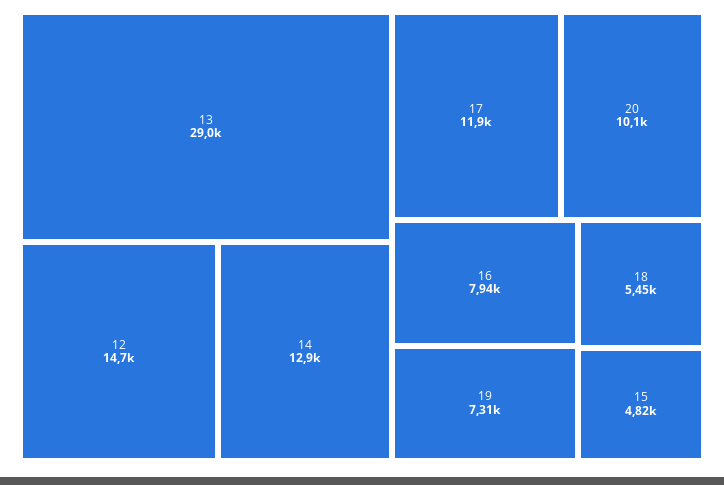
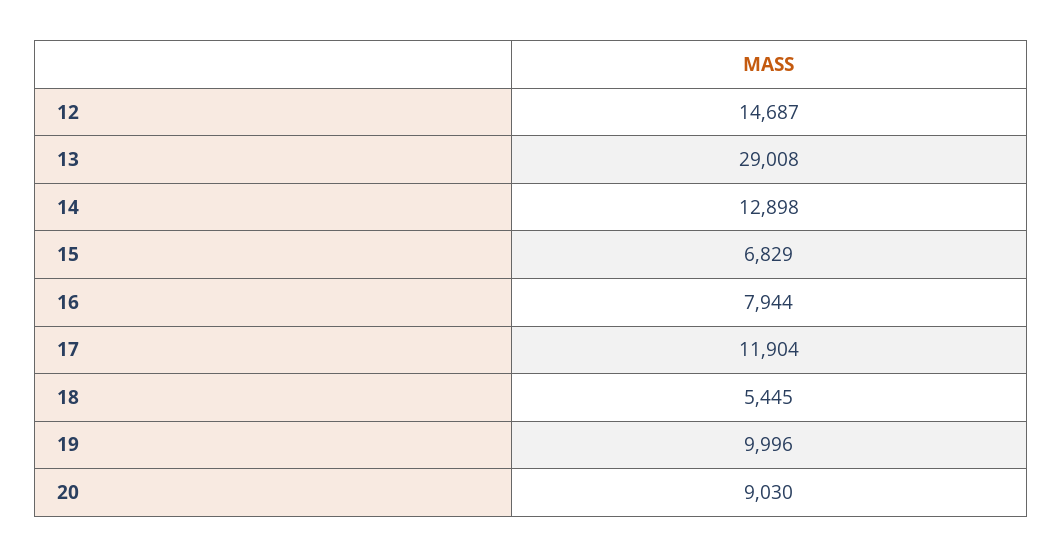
20: 10100 -> 9030
19: 7310 -> 9996
15: 4820 -> 6829

